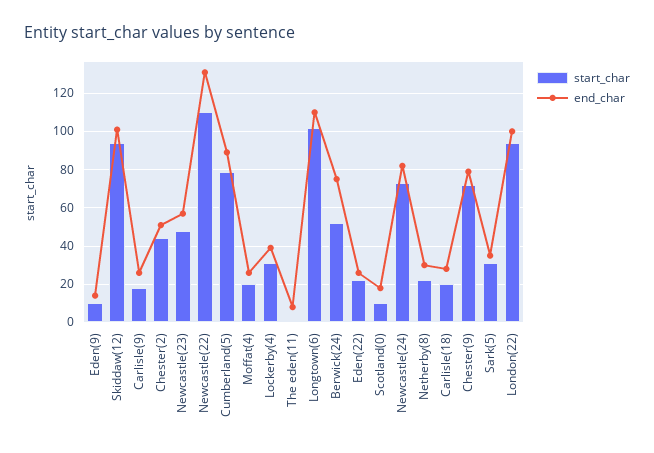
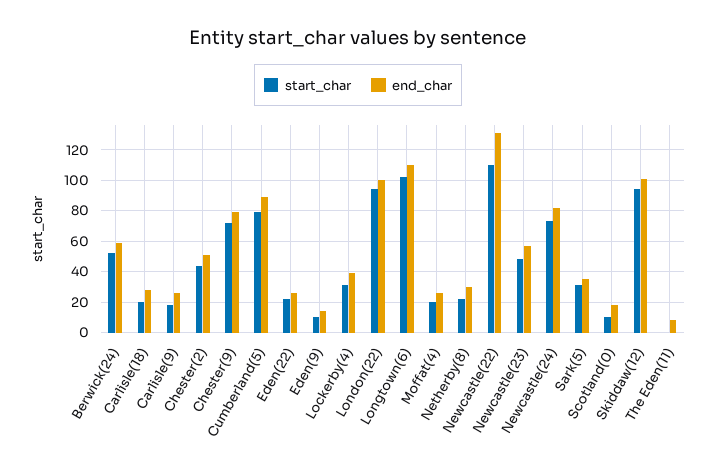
end_char, Berwick(24): 75 -> 60

